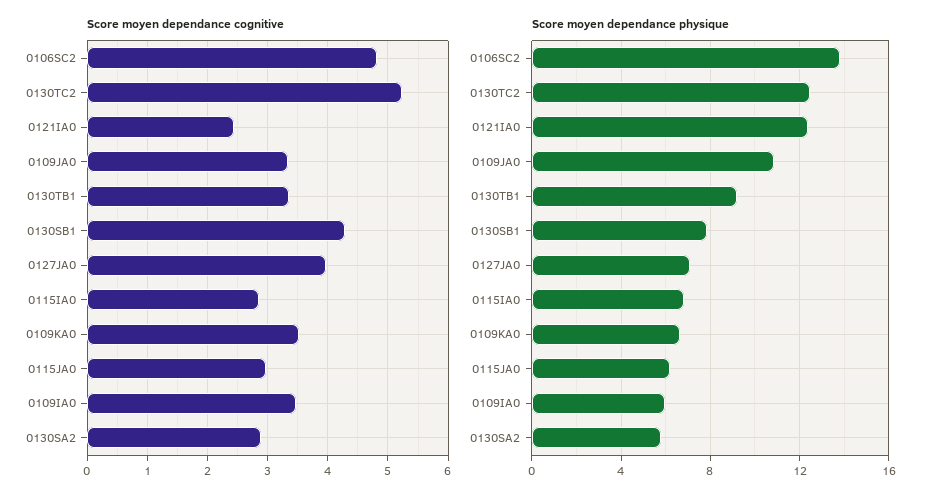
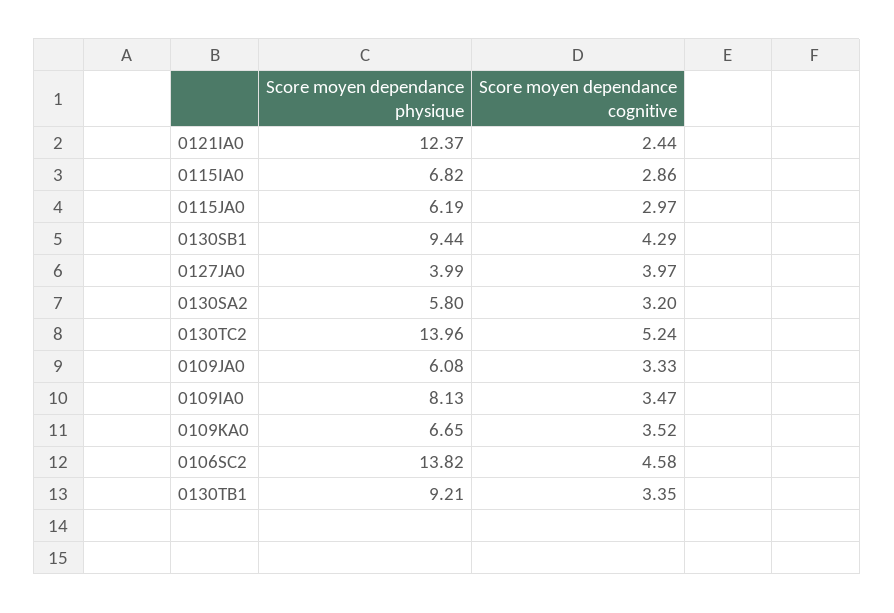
Score moyen dependance cognitive, 0106SC2: 4.8 -> 4.58
Score moyen dependance cognitive, 0130SA2: 2.9 -> 3.2
Score moyen dependance physique, 0130TC2: 12.5 -> 13.96
Score moyen dependance physique, 0109JA0: 11 -> 6.08
Score moyen dependance physique, 0130SB1: 8 -> 9.44
Score moyen dependance physique, 0127JA0: 7 -> 3.99
Score moyen dependance physique, 0109IA0: 6 -> 8.13

